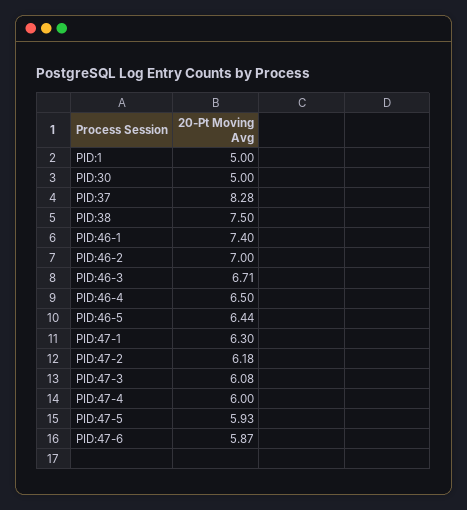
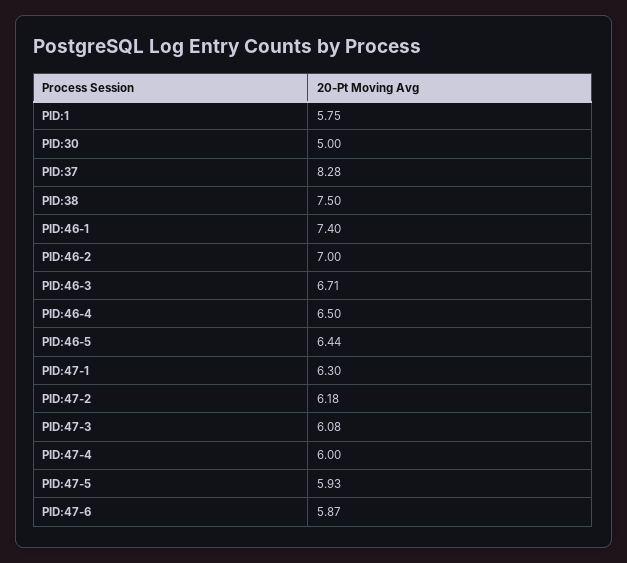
PID:1: 5 -> 5.75

